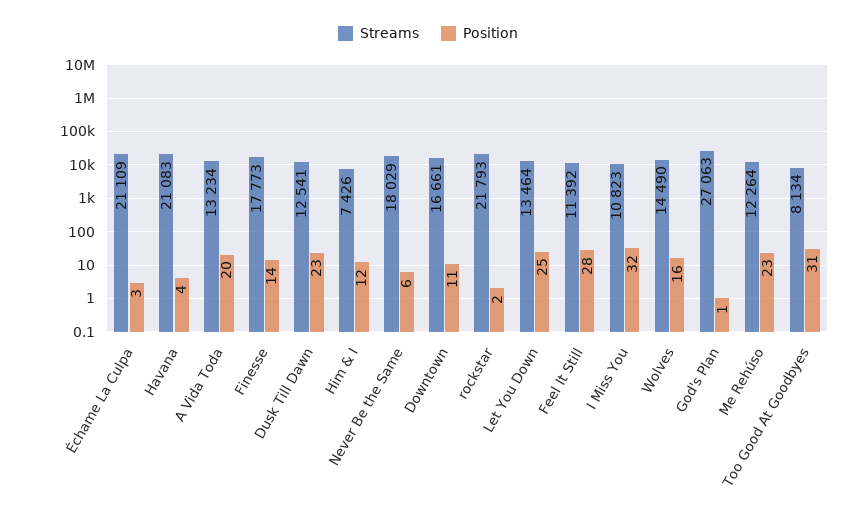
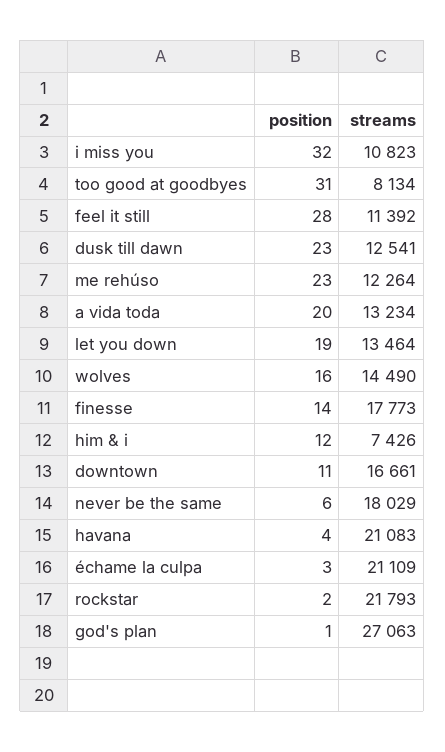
Position, Let You Down: 25 -> 19

